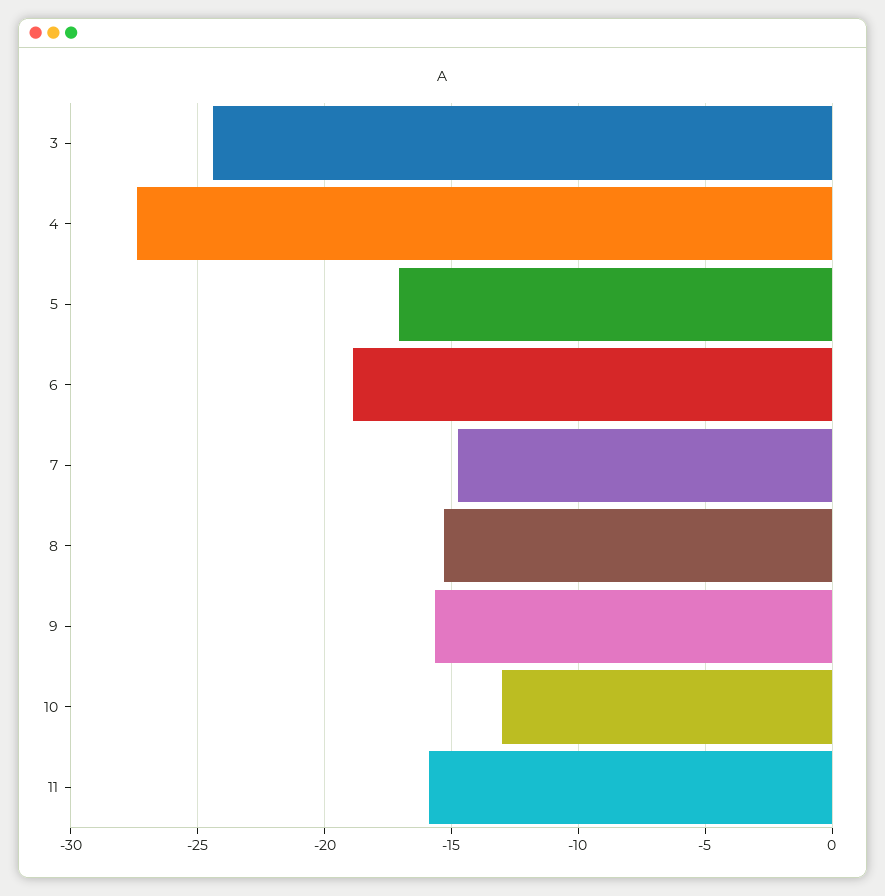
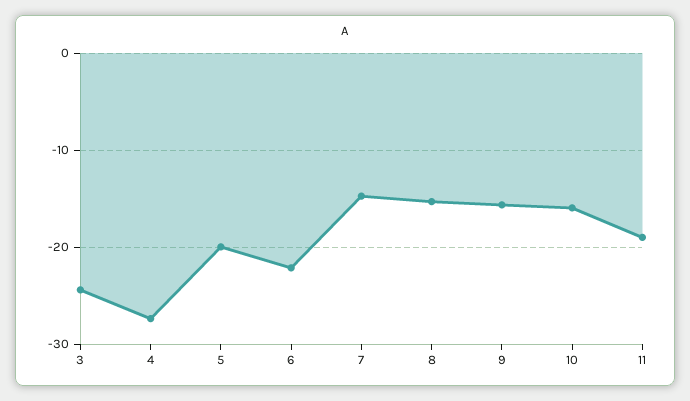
5: -17 -> -20
6: -19 -> -22
10: -13 -> -16
11: -16 -> -19

